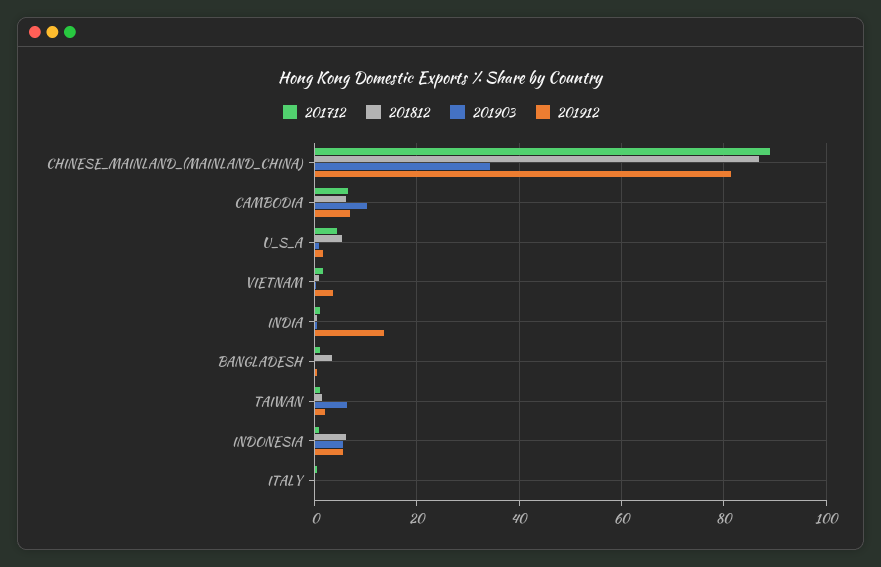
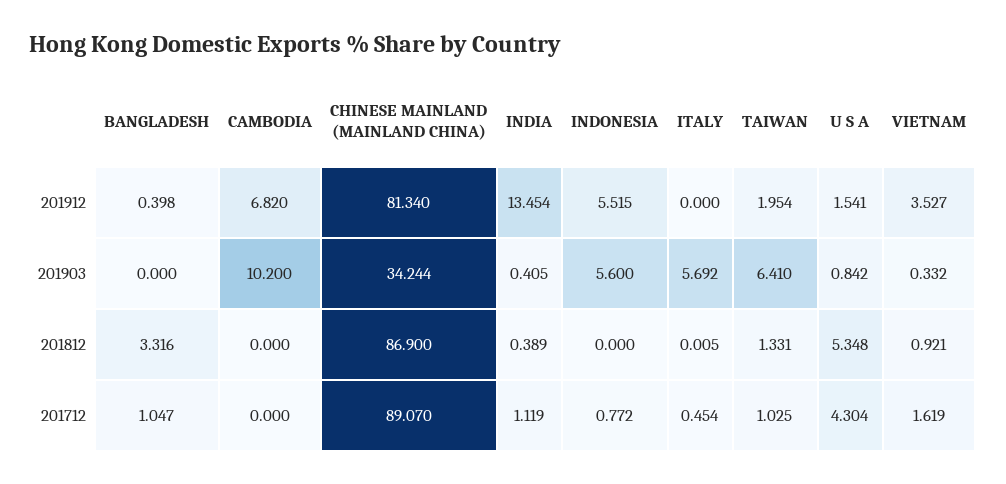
201712, CAMBODIA: 6 -> 0
201812, CAMBODIA: 6 -> 0
201812, INDONESIA: 6 -> 0
201903, ITALY: 0 -> 5.692

